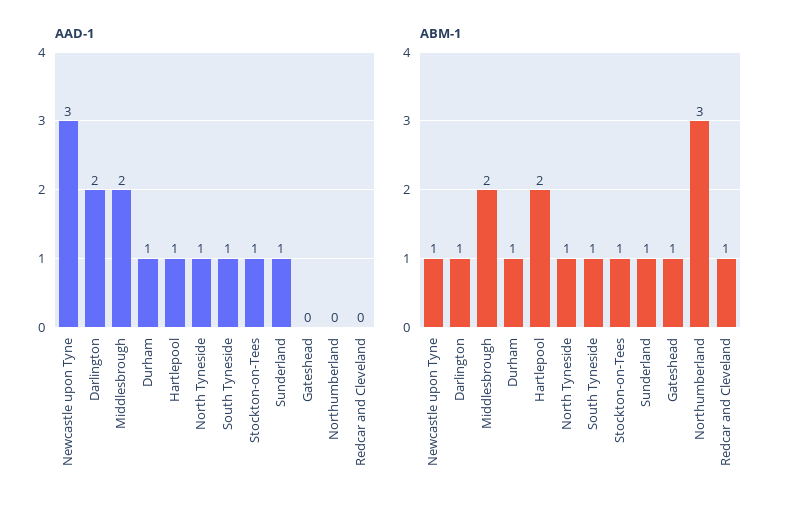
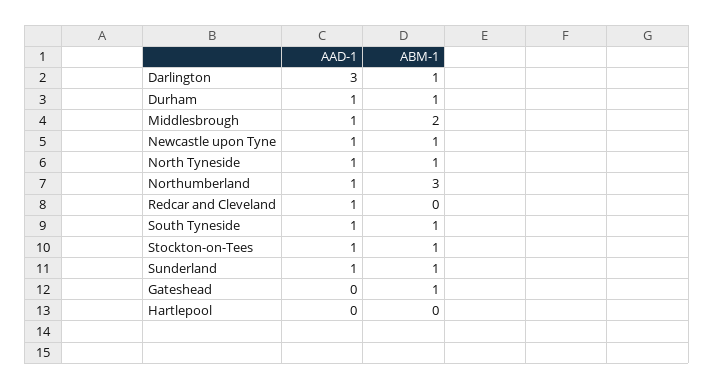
AAD-1, Newcastle upon Tyne: 3 -> 1
AAD-1, Darlington: 2 -> 3
AAD-1, Middlesbrough: 2 -> 1
AAD-1, Hartlepool: 1 -> 0
AAD-1, Northumberland: 0 -> 1
AAD-1, Redcar and Cleveland: 0 -> 1
ABM-1, Hartlepool: 2 -> 0
ABM-1, Redcar and Cleveland: 1 -> 0

